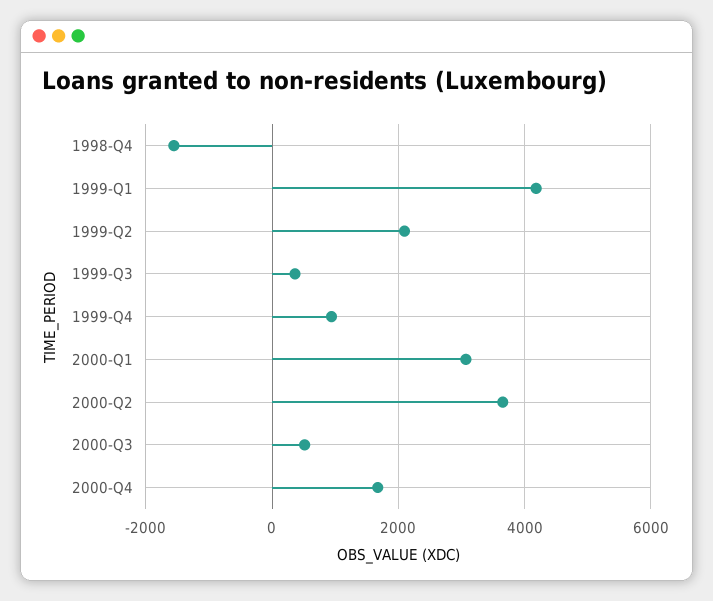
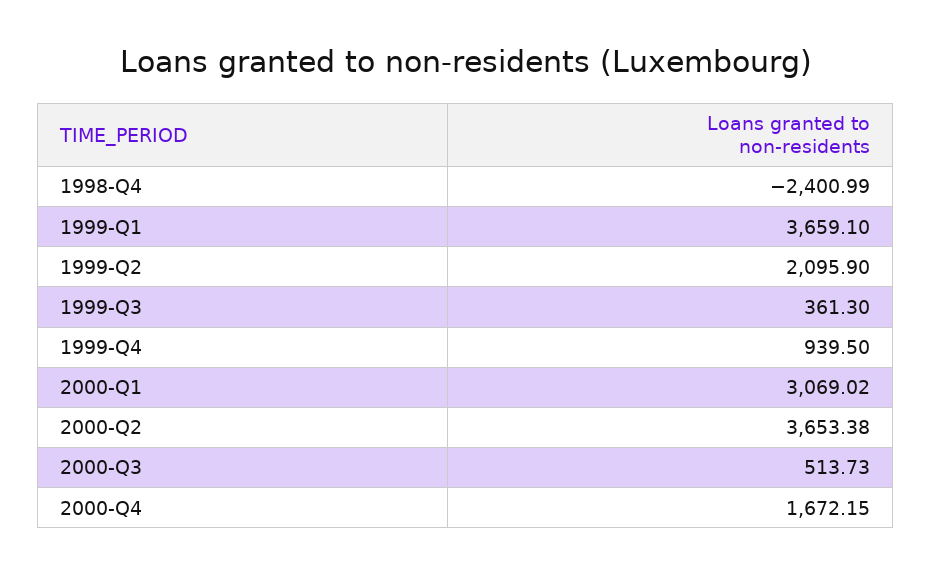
1998-Q4: -1600 -> -2400.99
1999-Q1: 4200 -> 3659.1

